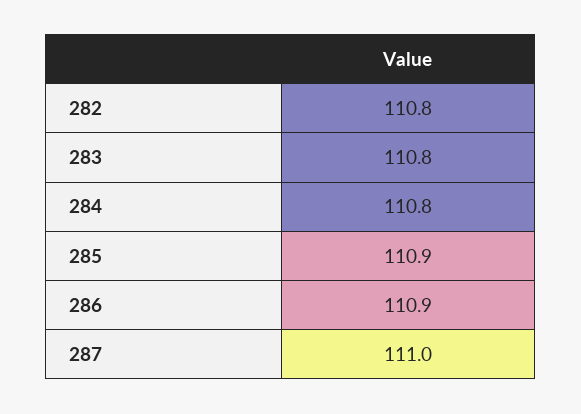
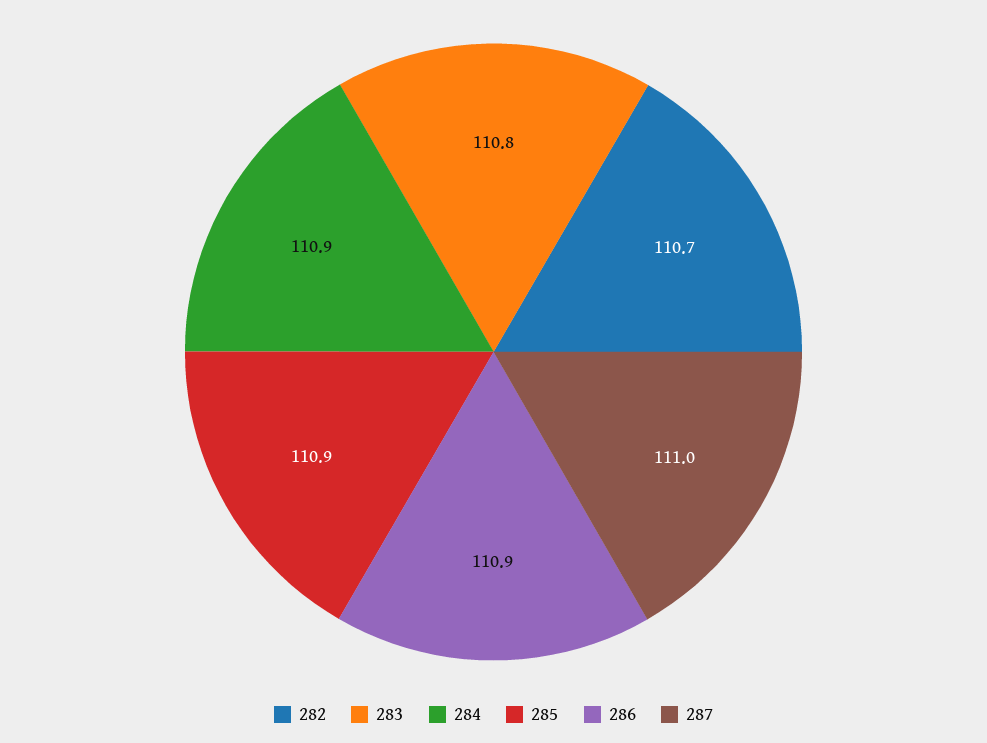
282: 110.8 -> 110.7
284: 110.8 -> 110.9

